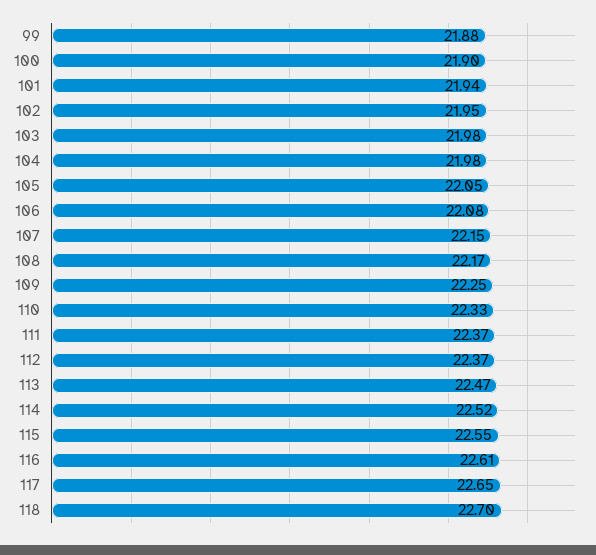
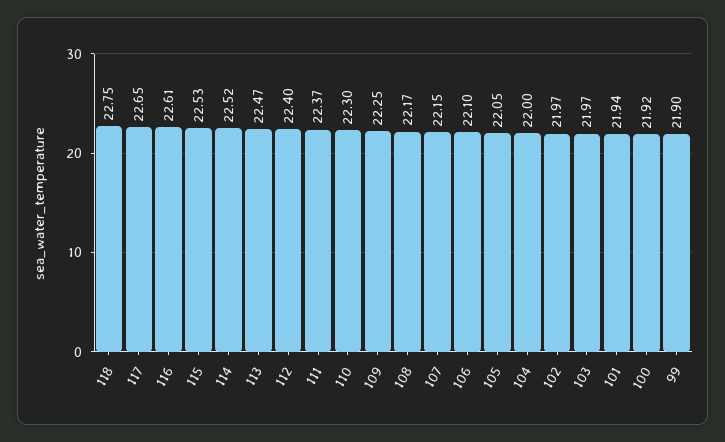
99: 21.88 -> 21.9
100: 21.9 -> 21.92
102: 21.95 -> 21.97
103: 21.98 -> 21.97
104: 21.98 -> 22
106: 22.08 -> 22.1
110: 22.33 -> 22.3
112: 22.37 -> 22.4
115: 22.55 -> 22.53
118: 22.7 -> 22.75

